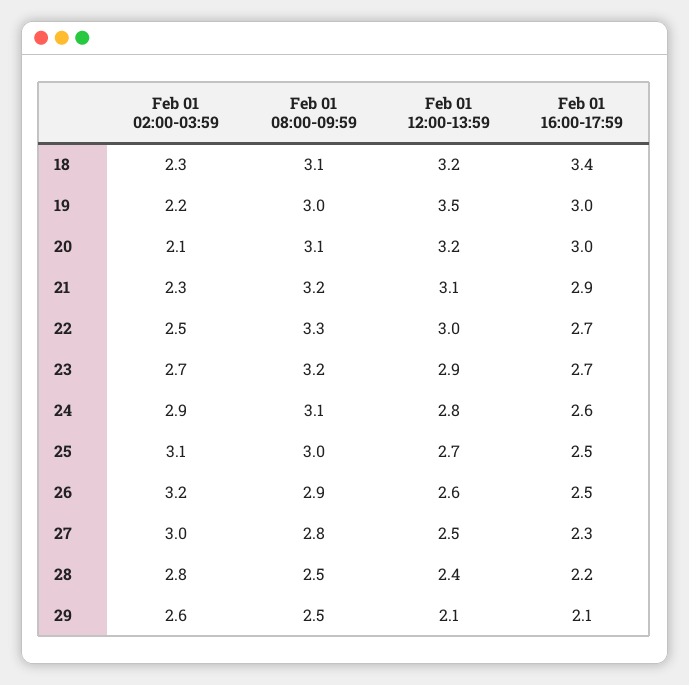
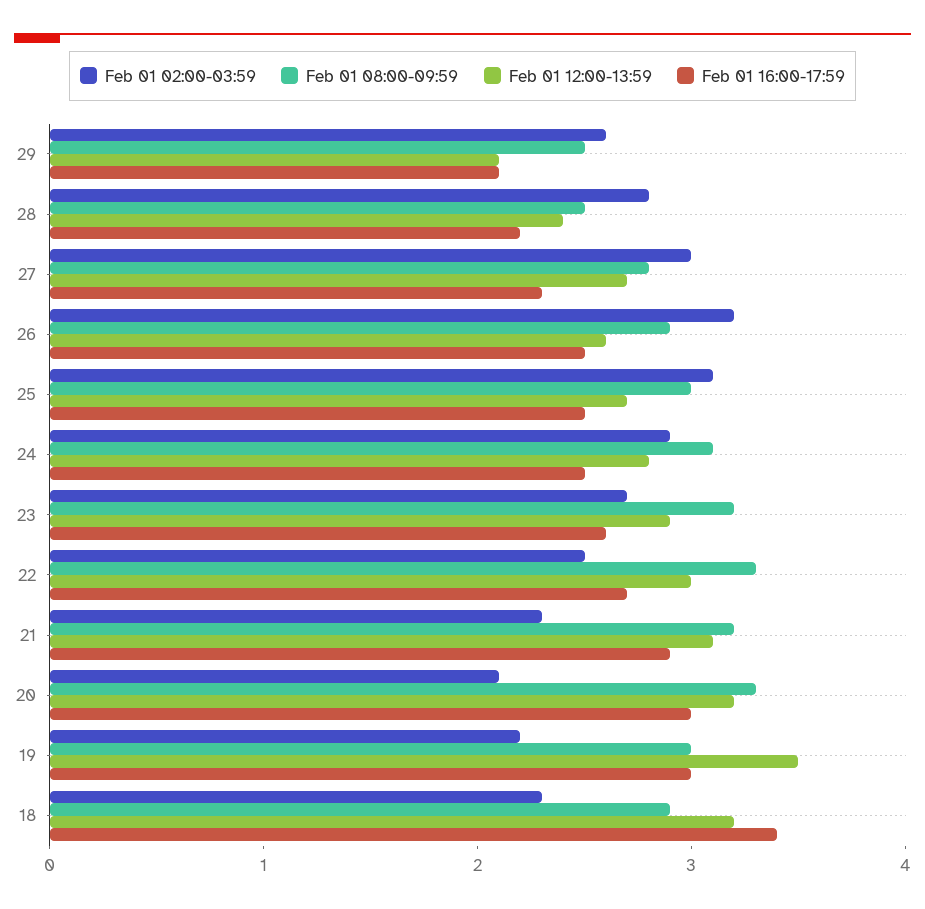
Feb 01 08:00-09:59, 18: 3.1 -> 2.9
Feb 01 08:00-09:59, 20: 3.1 -> 3.3
Feb 01 16:00-17:59, 23: 2.7 -> 2.6
Feb 01 16:00-17:59, 24: 2.6 -> 2.5
Feb 01 12:00-13:59, 27: 2.5 -> 2.7

